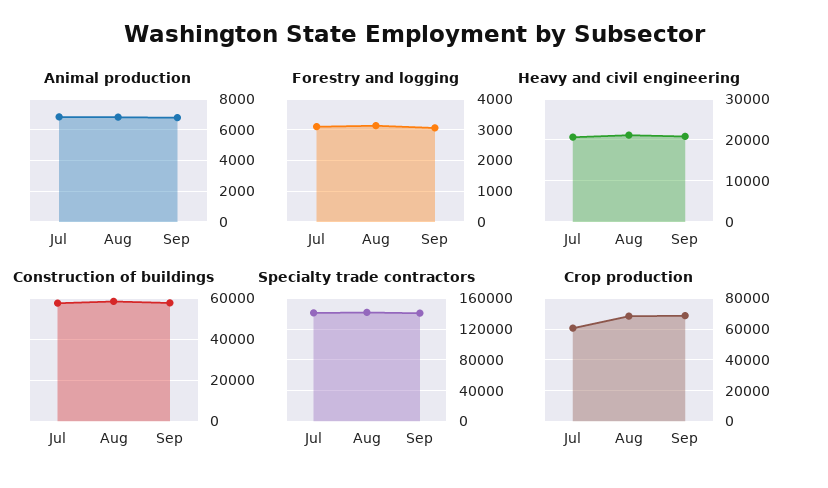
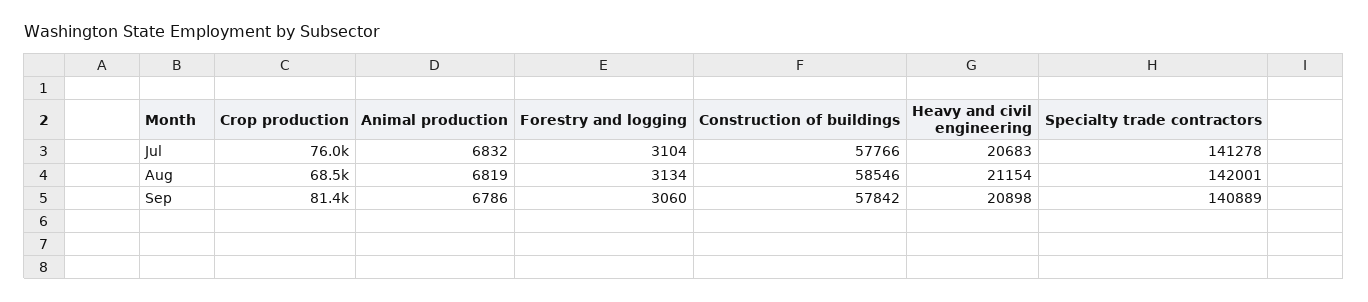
Crop production, Jul: 60000 -> 76000
Crop production, Sep: 70000 -> 81400

